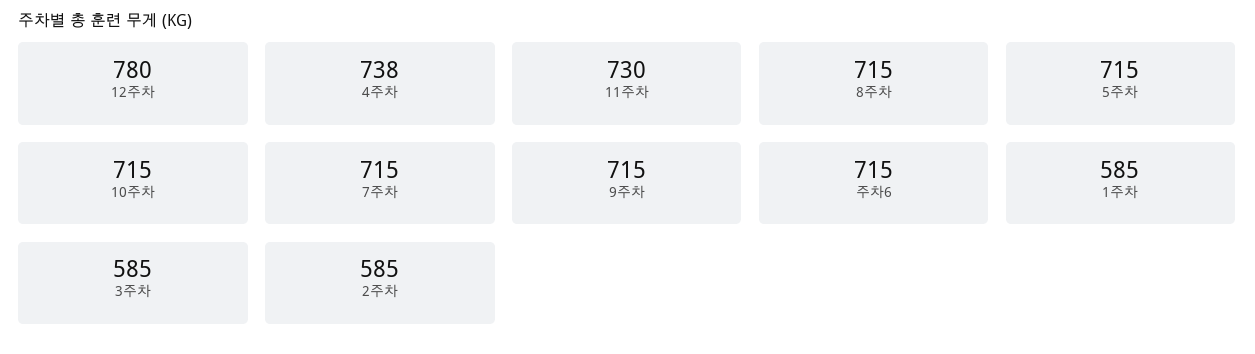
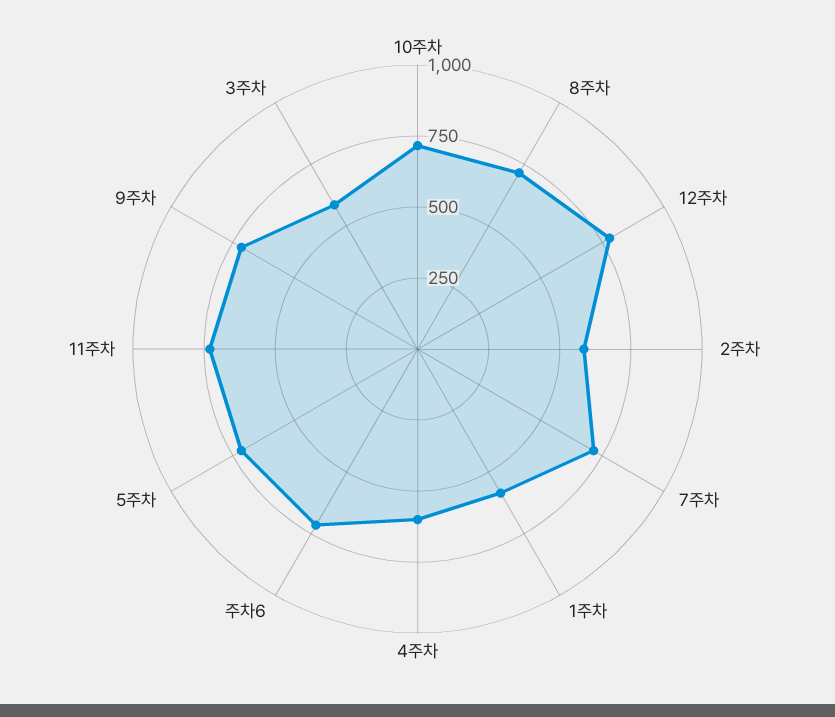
4주차: 738 -> 600

